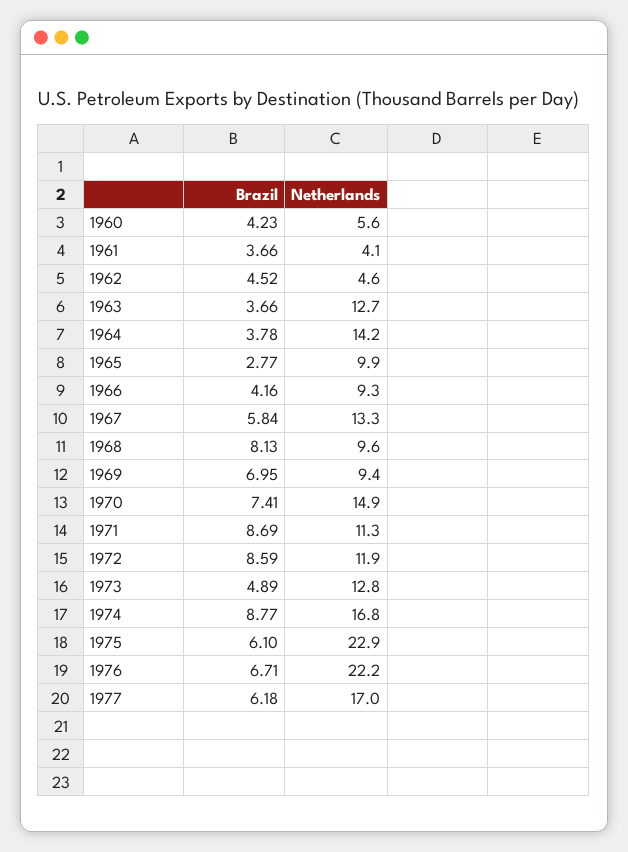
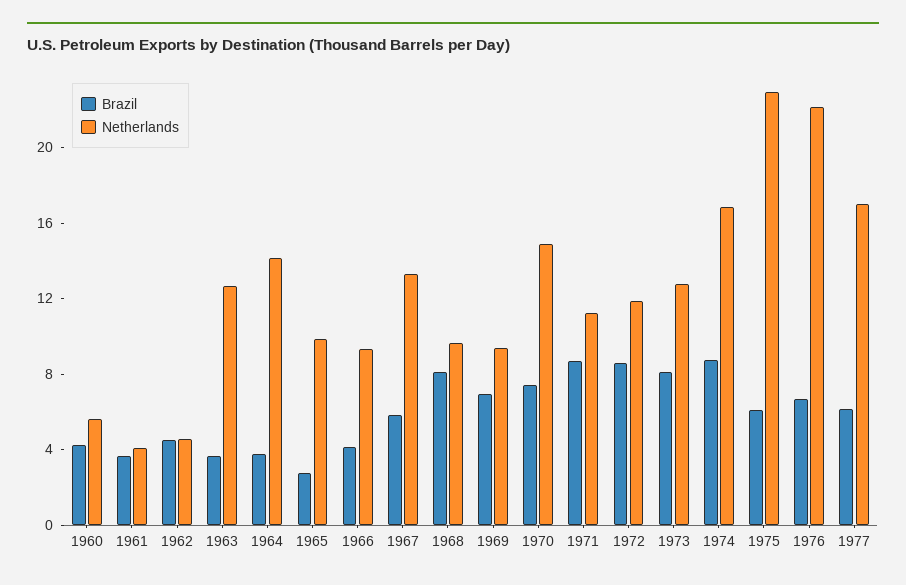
Brazil, 1973: 4.89 -> 8

